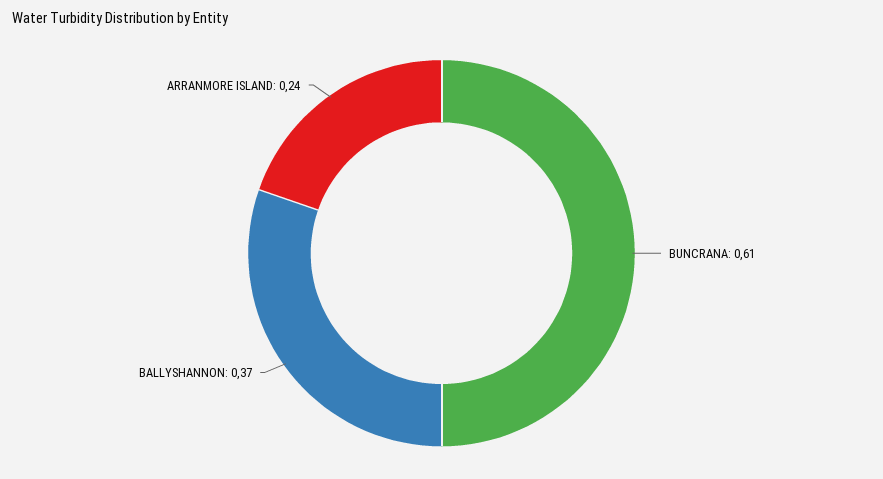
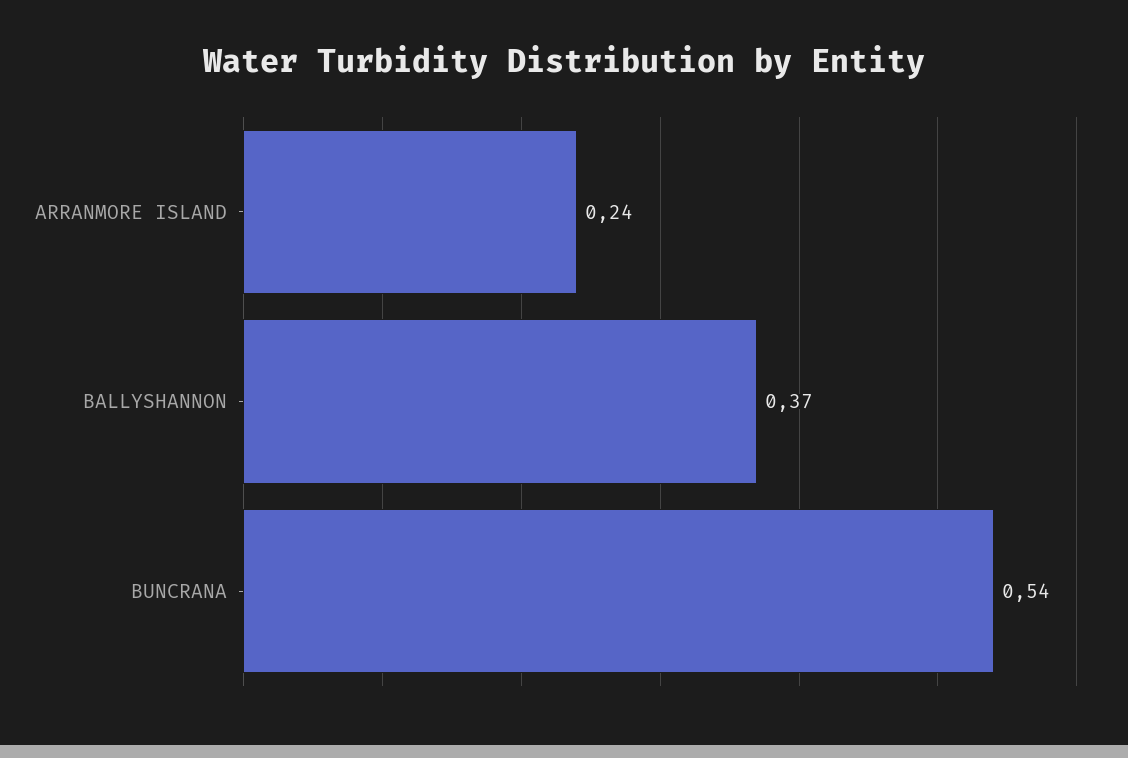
BUNCRANA: 0.61 -> 0.54

